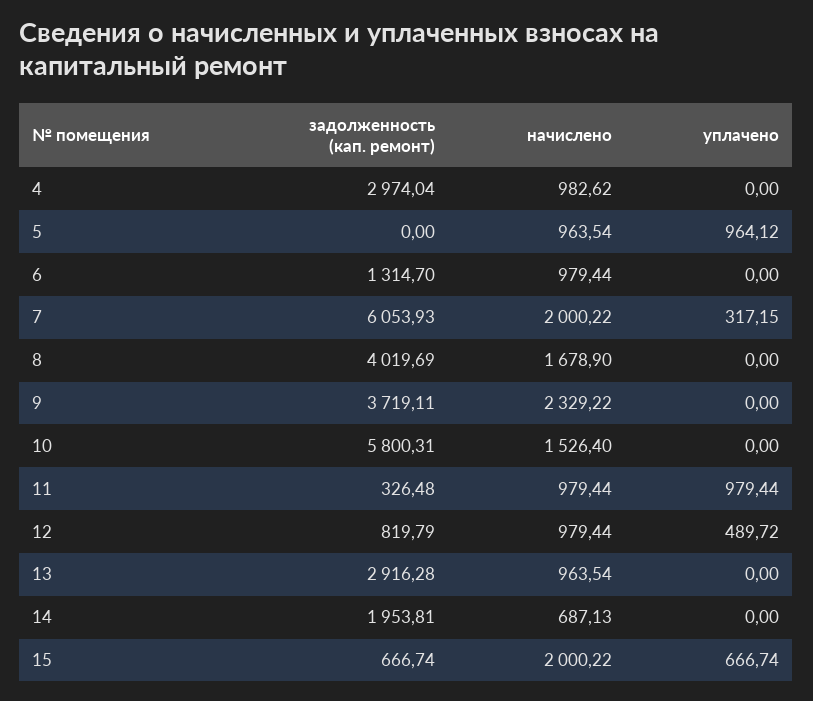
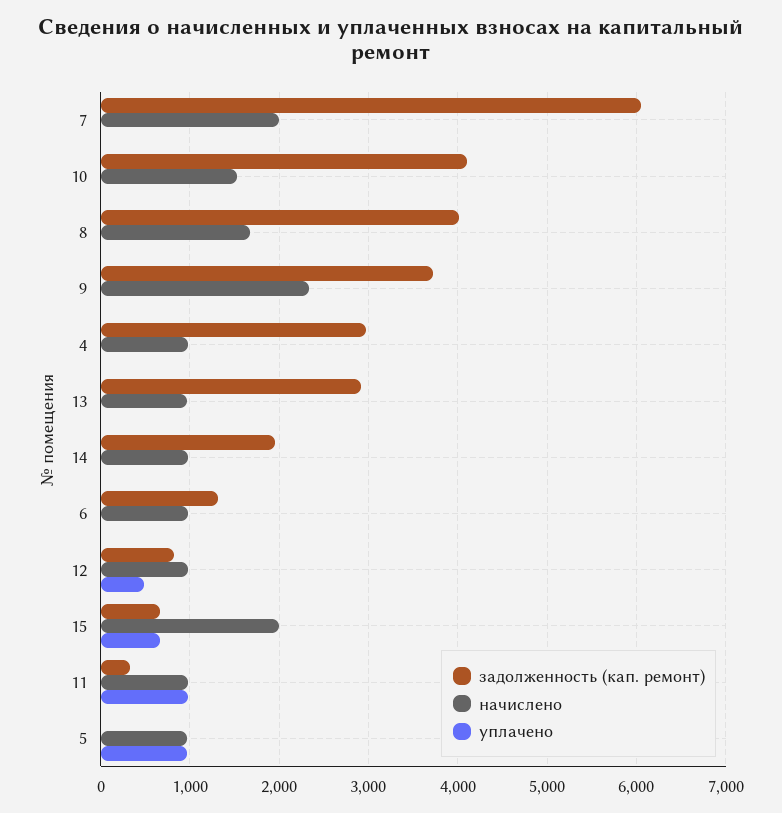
уплачено, 7: 317.15 -> 0
задолженность (кап. ремонт), 10: 5800.31 -> 4100
начислено, 14: 687.13 -> 1000

